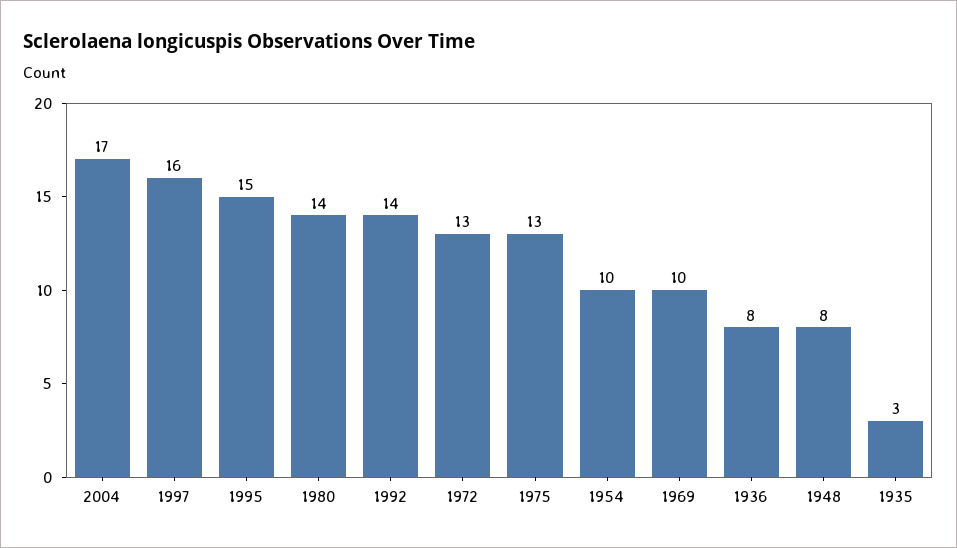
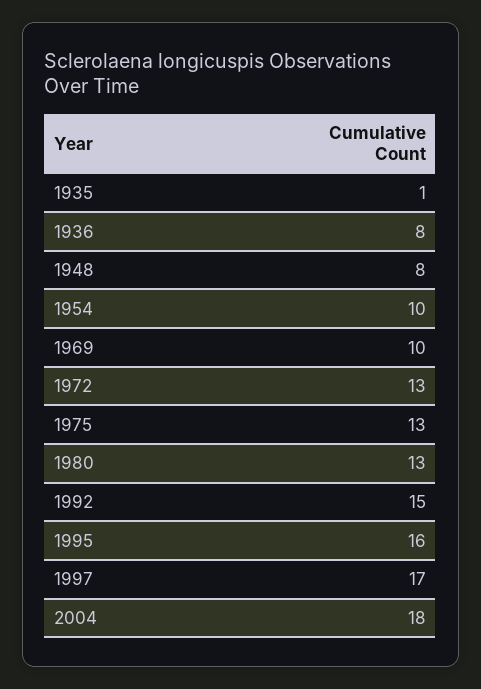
2004: 17 -> 18
1997: 16 -> 17
1995: 15 -> 16
1980: 14 -> 13
1992: 14 -> 15
1935: 3 -> 1

